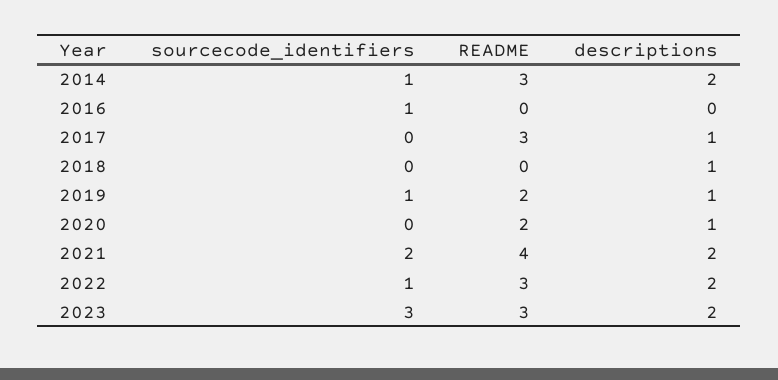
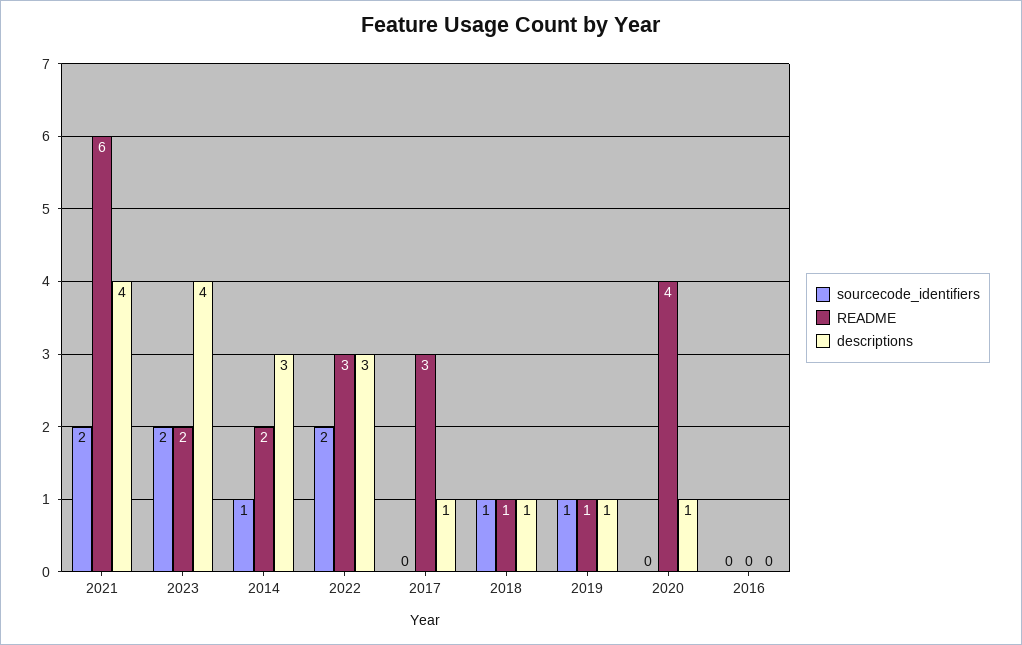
README, 2014: 3 -> 2
descriptions, 2014: 2 -> 3
sourcecode_identifiers, 2016: 1 -> 0
sourcecode_identifiers, 2018: 0 -> 1
README, 2018: 0 -> 1
README, 2019: 2 -> 1
README, 2020: 2 -> 4
README, 2021: 4 -> 6
descriptions, 2021: 2 -> 4
sourcecode_identifiers, 2022: 1 -> 2
descriptions, 2022: 2 -> 3
sourcecode_identifiers, 2023: 3 -> 2
README, 2023: 3 -> 2
descriptions, 2023: 2 -> 4

